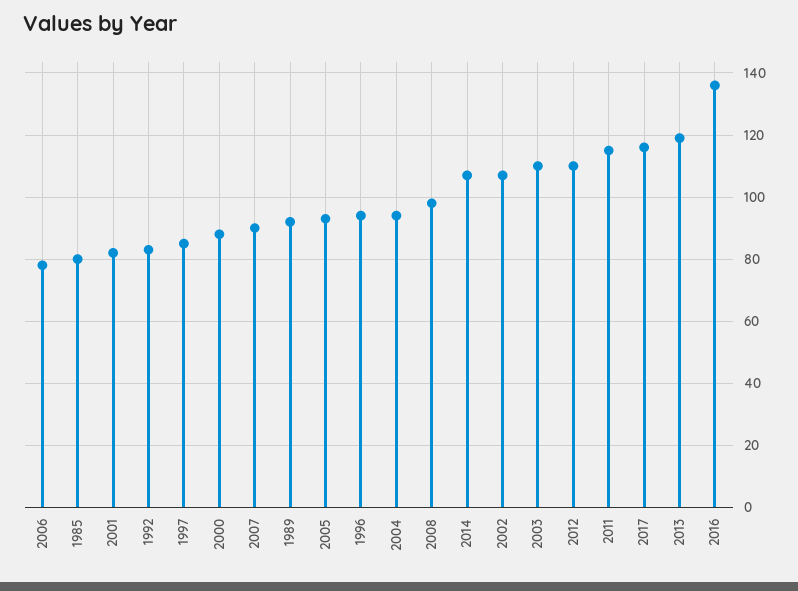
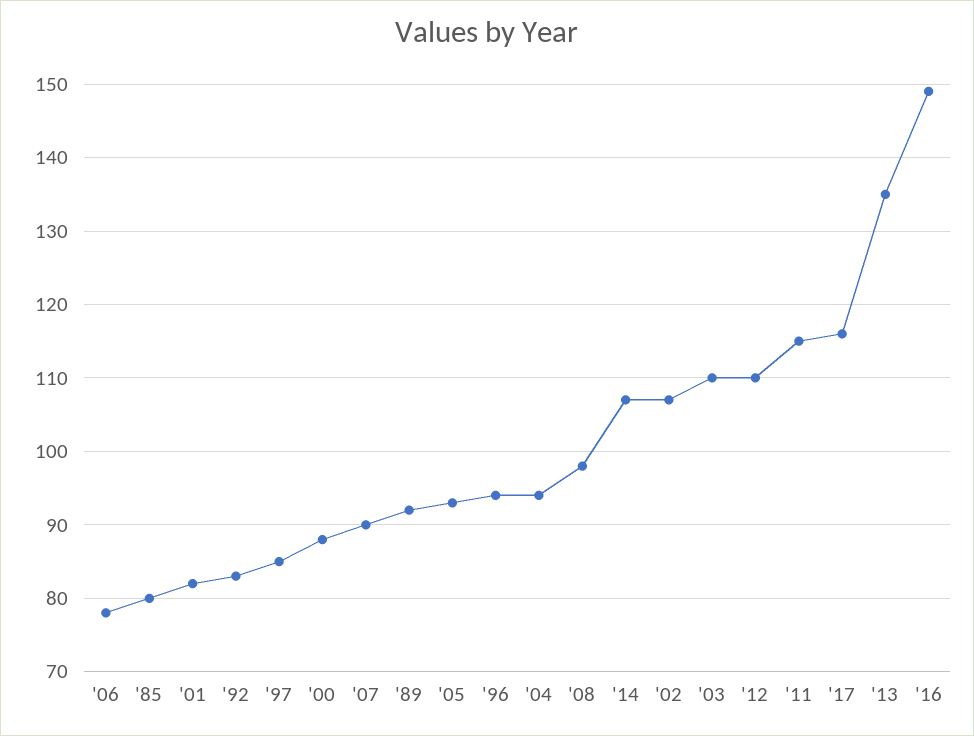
2013: 120 -> 135
2016: 135 -> 149

